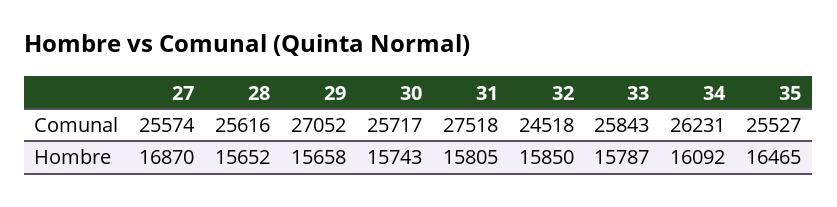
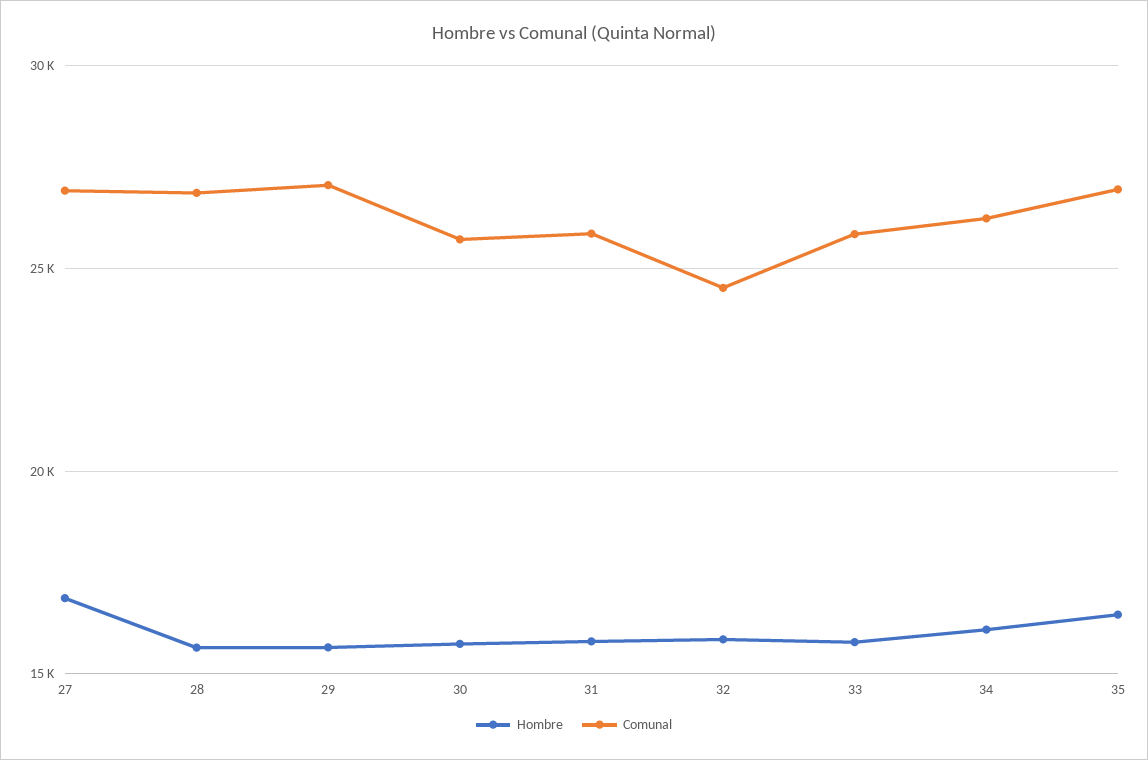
Comunal, 27: 25574 -> 27000
Comunal, 28: 25616 -> 27000
Comunal, 31: 27518 -> 26000
Comunal, 35: 25527 -> 27000

